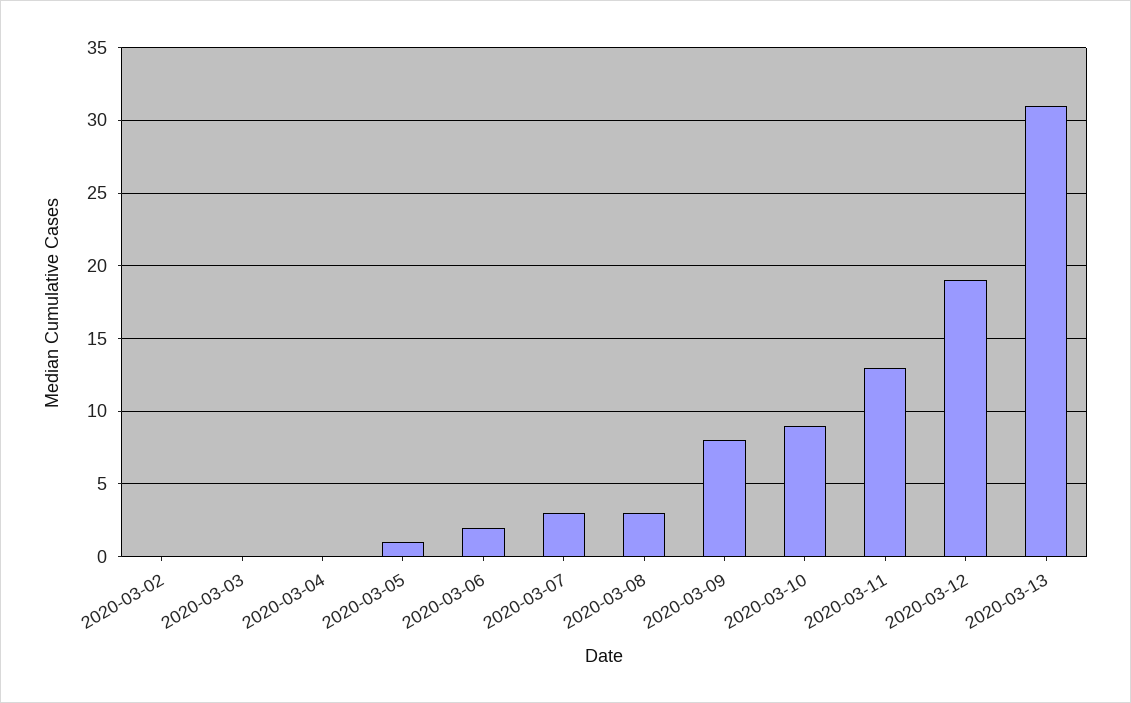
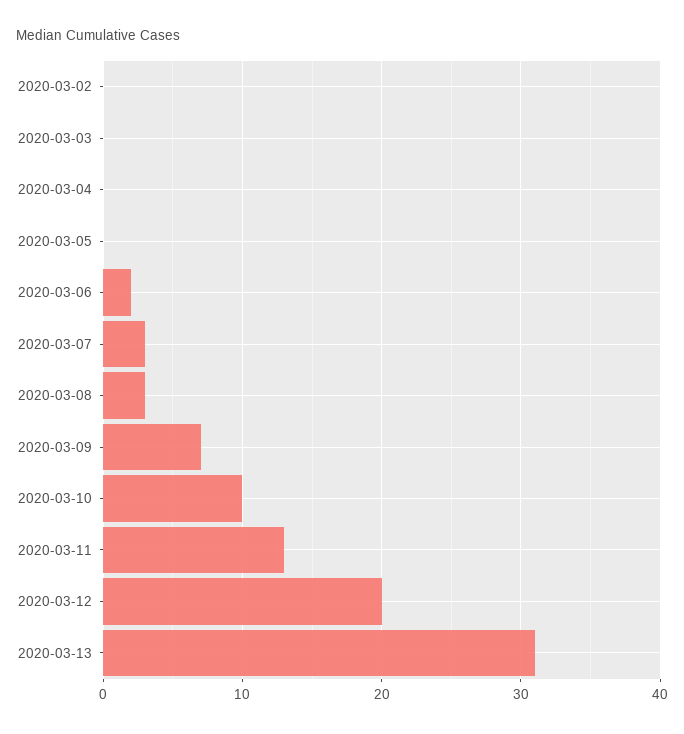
2020-03-05: 1 -> 0
2020-03-09: 8 -> 7
2020-03-10: 9 -> 10
2020-03-12: 19 -> 20

